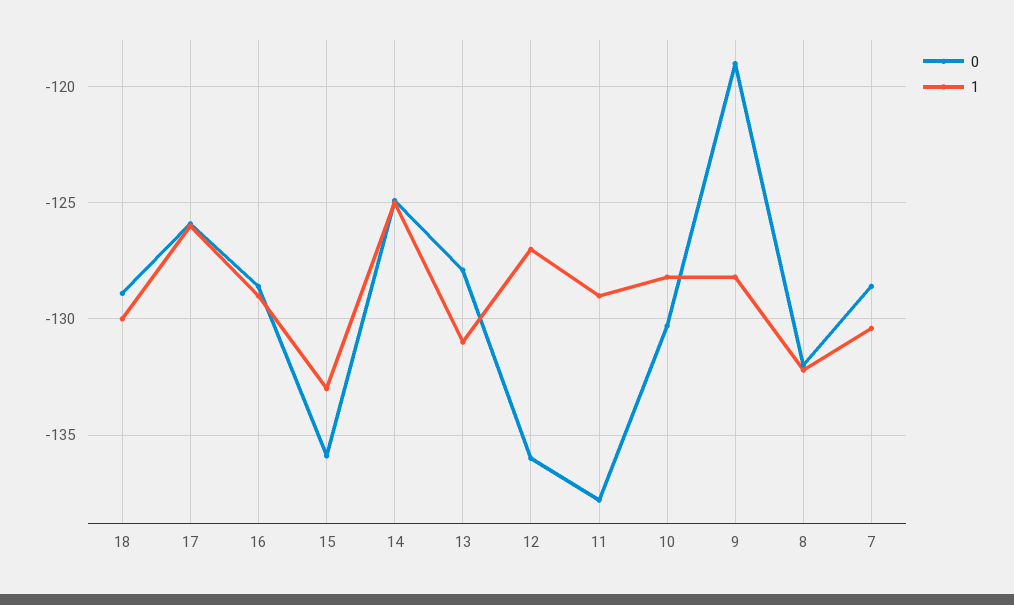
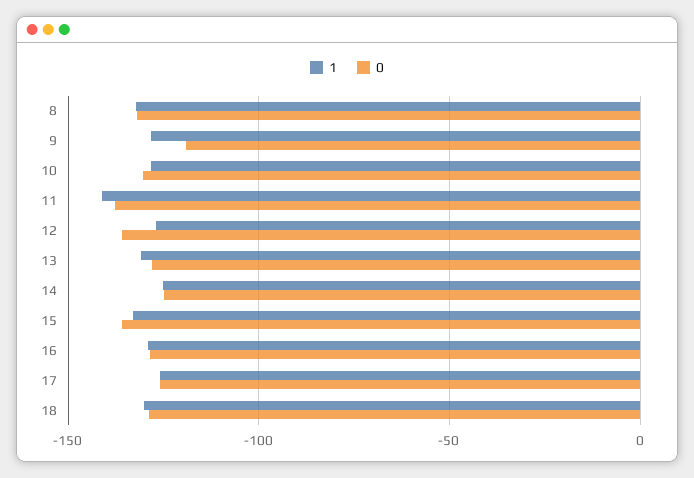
1, 11: -129 -> -140
0, 7: -128.5 -> none
1, 7: -130.5 -> none

